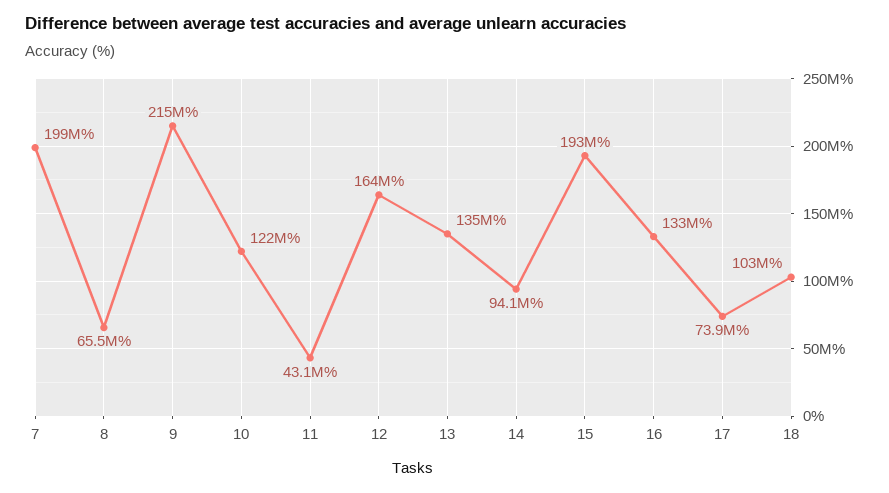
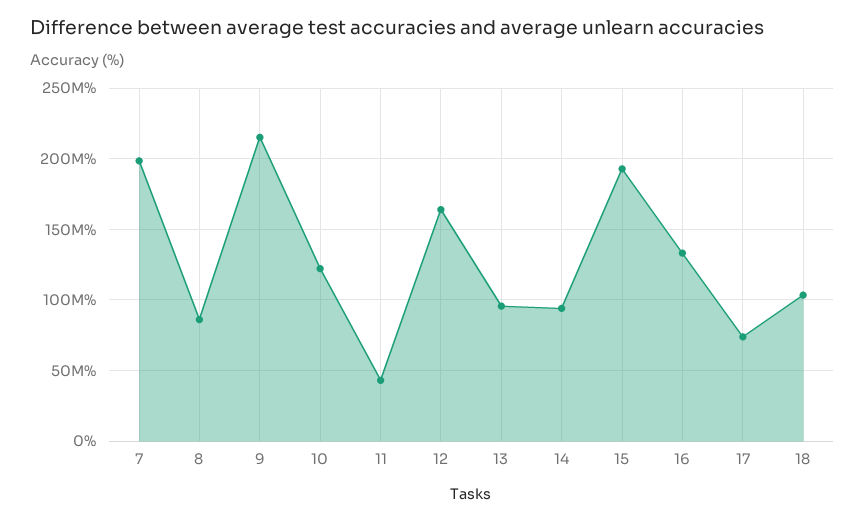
8: 65500000 -> 85000000
13: 135000000 -> 95000000

